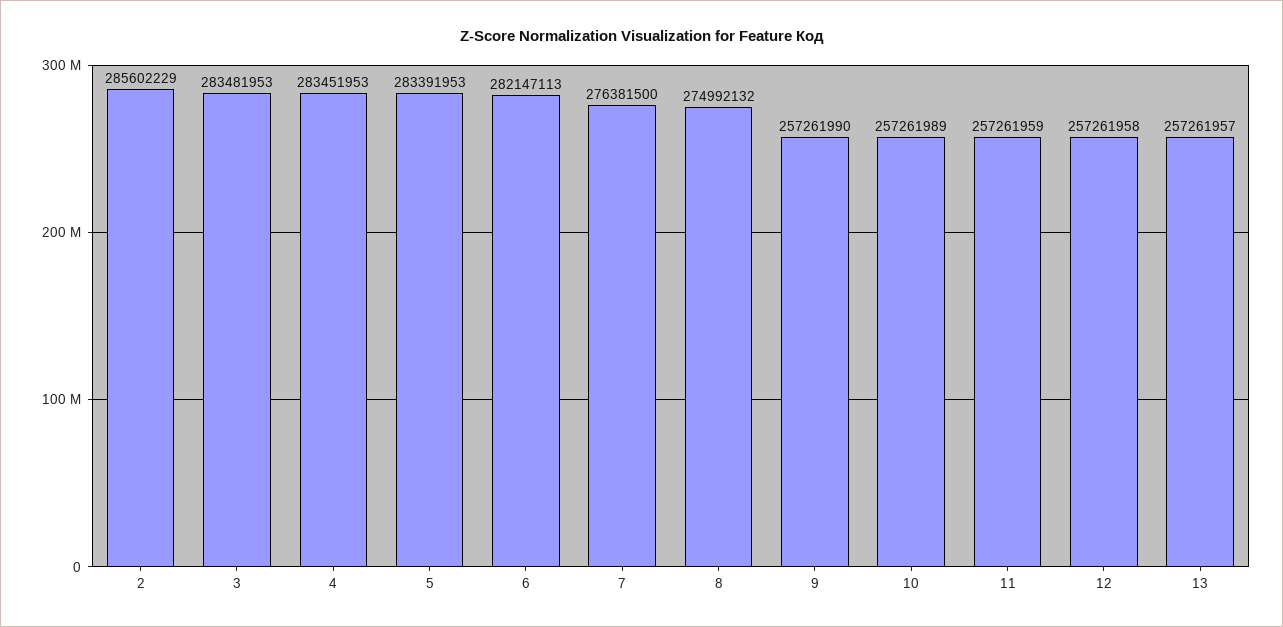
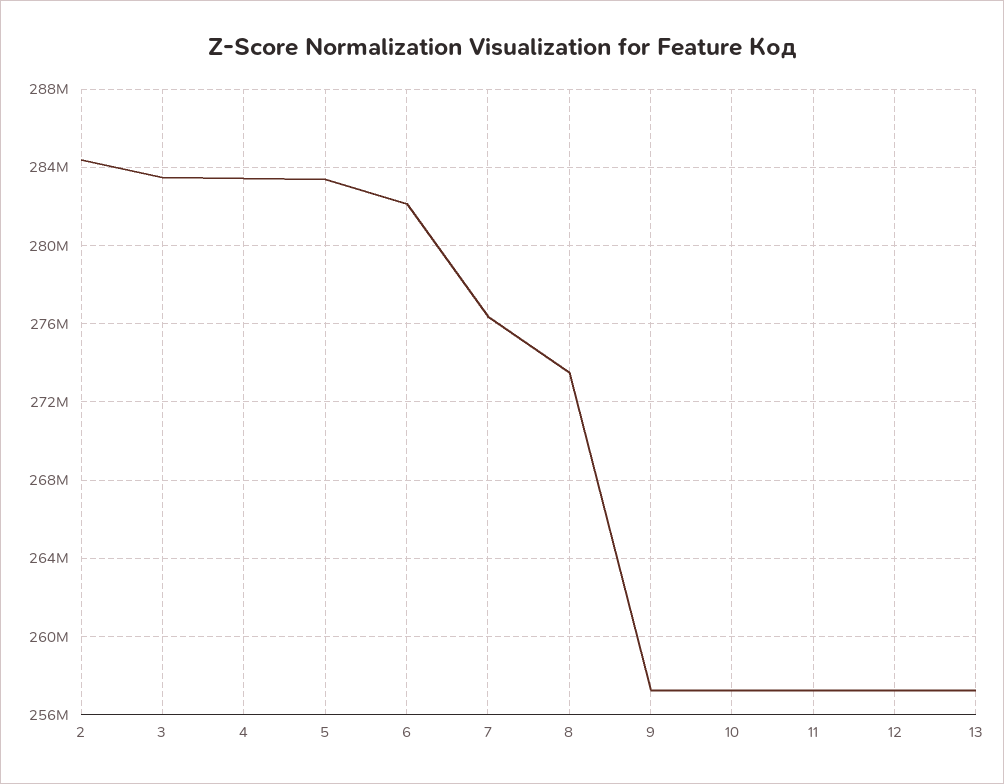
2: 285602229 -> 284500000
8: 274992132 -> 273500000

